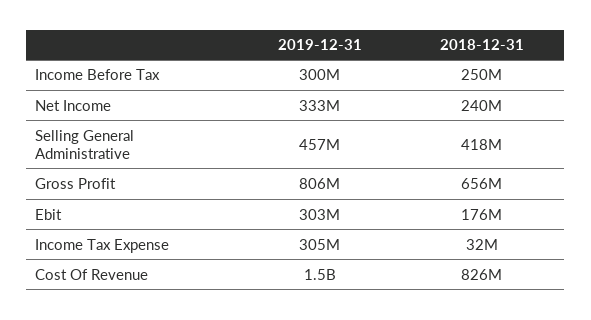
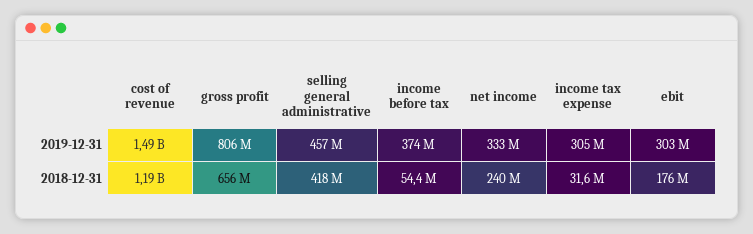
2019-12-31, Income Before Tax: 300000000 -> 374000000
2018-12-31, Income Before Tax: 250000000 -> 54400000
2018-12-31, Cost Of Revenue: 826000000 -> 1190000000

